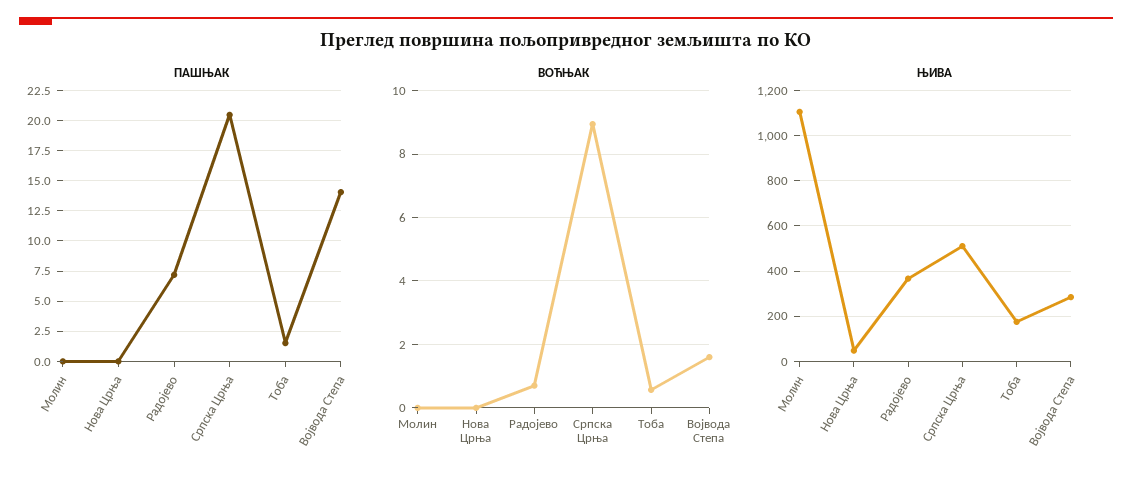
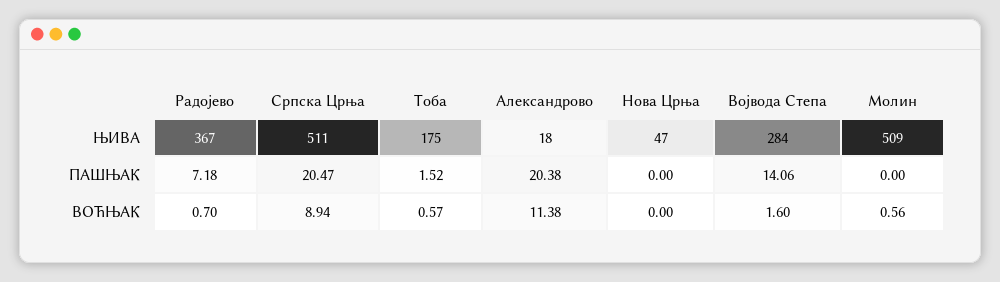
ВОЋЊАК, Молин: 0 -> 0.56
ЊИВА, Молин: 1100 -> 509
ЊИВА, Александрово: none -> 18
ПАШЊАК, Александрово: none -> 20.38
ВОЋЊАК, Александрово: none -> 11.38

